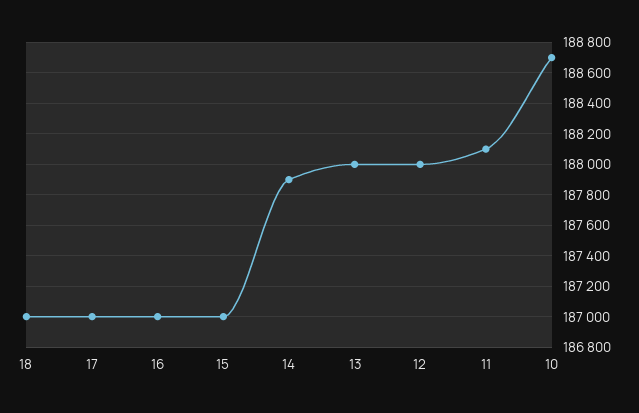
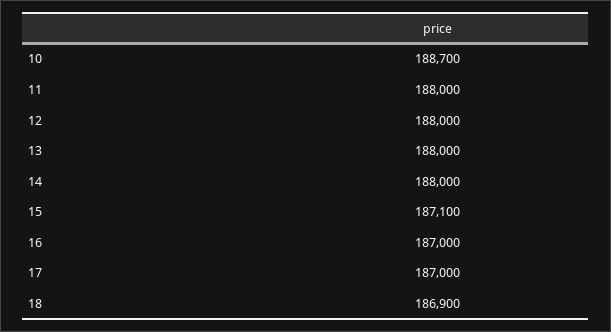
18: 187000 -> 186900
15: 187000 -> 187100
14: 187900 -> 188000
11: 188100 -> 188000

